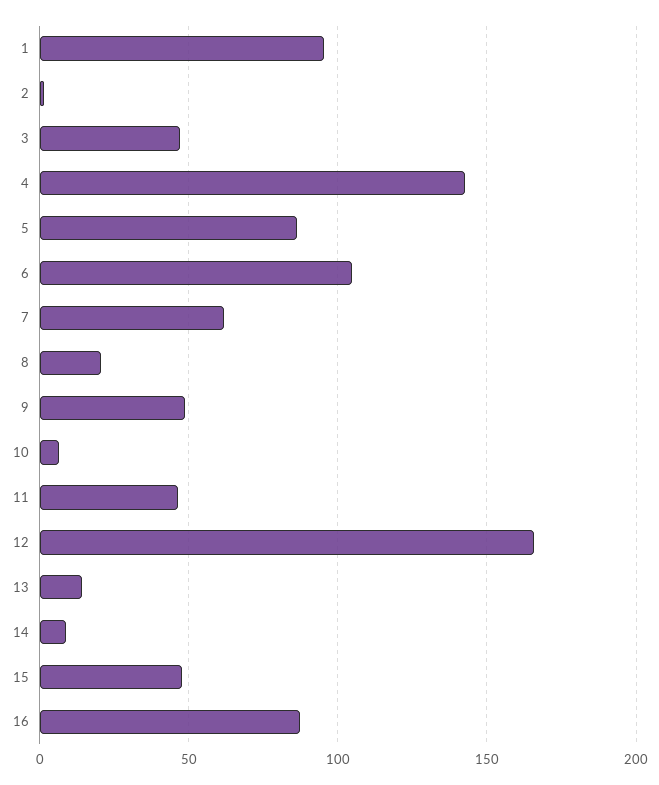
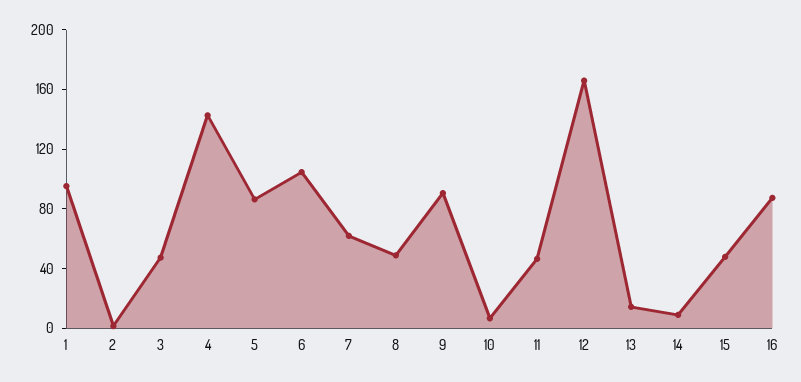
8: 20 -> 50
9: 50 -> 90

